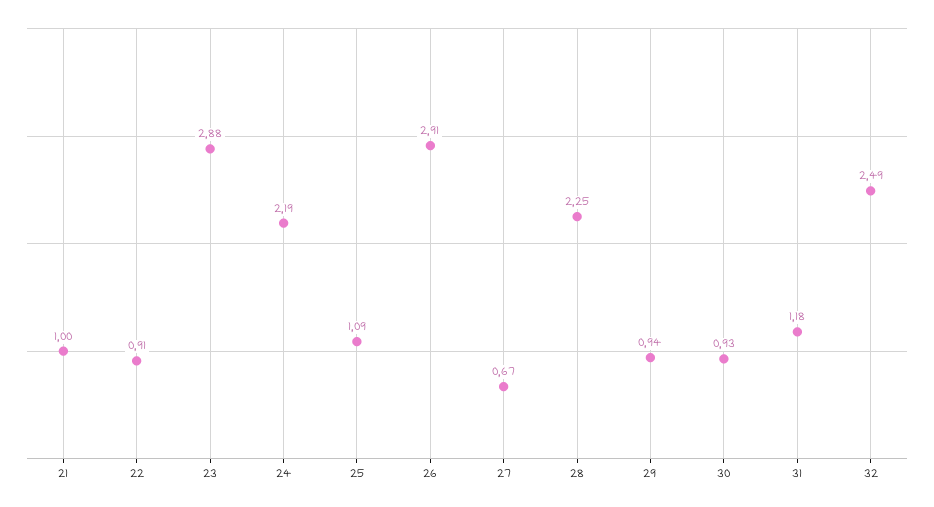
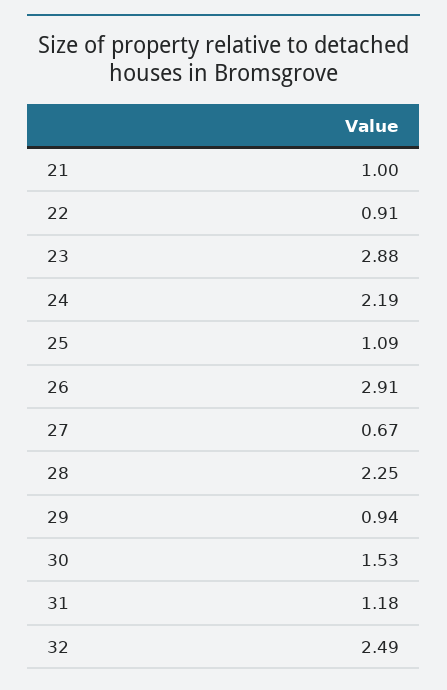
30: 0.93 -> 1.53

